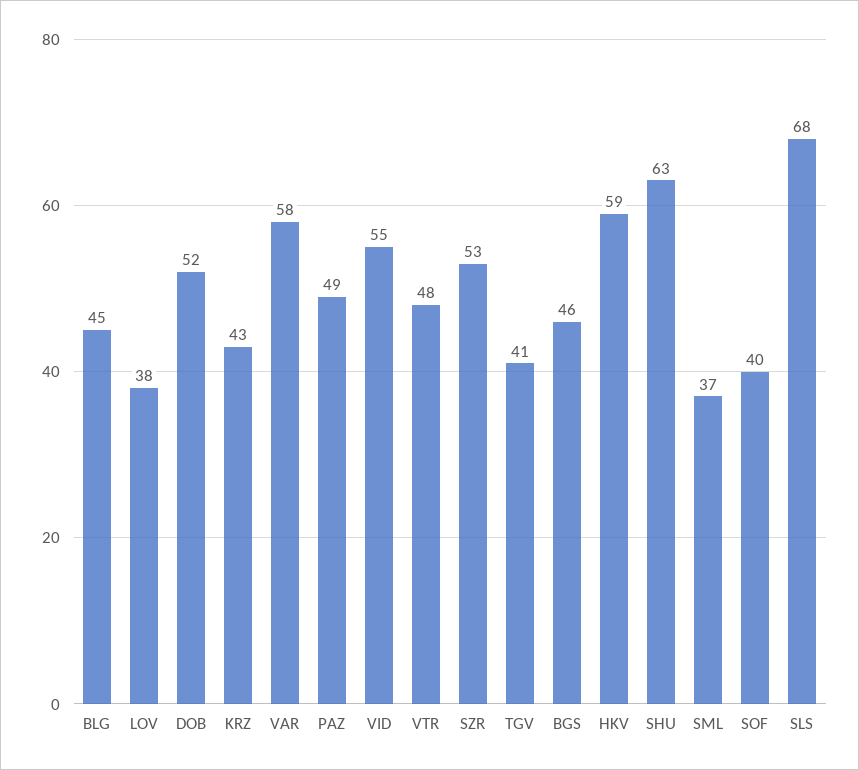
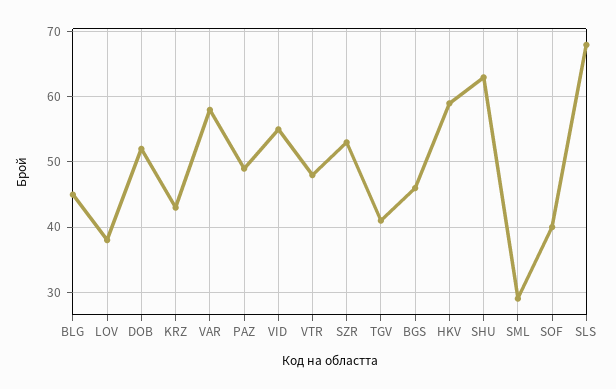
SML: 37 -> 29

